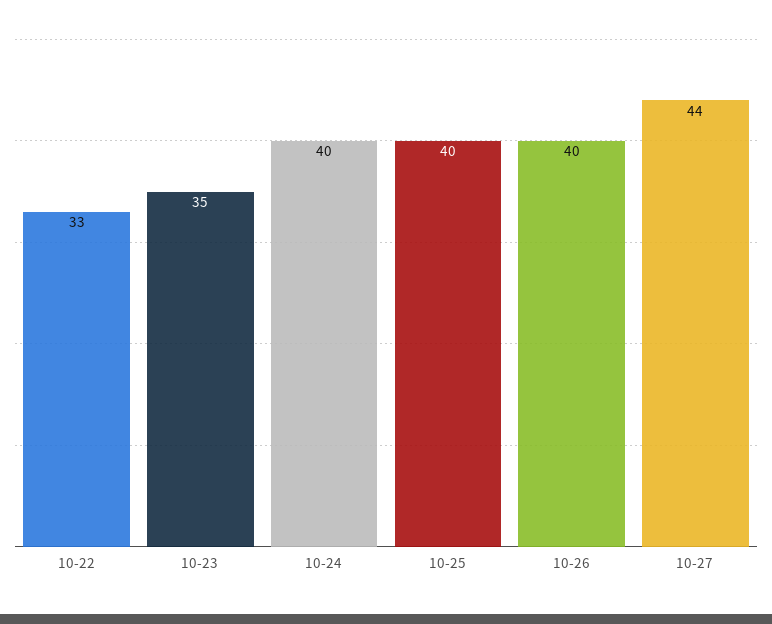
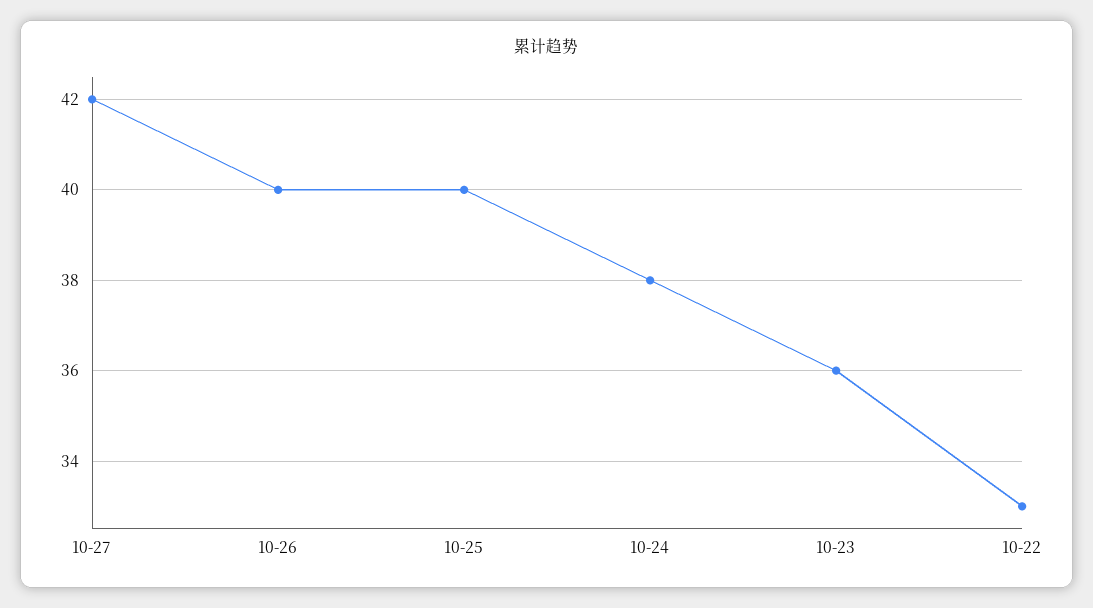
10-23: 35 -> 36
10-24: 40 -> 38
10-27: 44 -> 42

